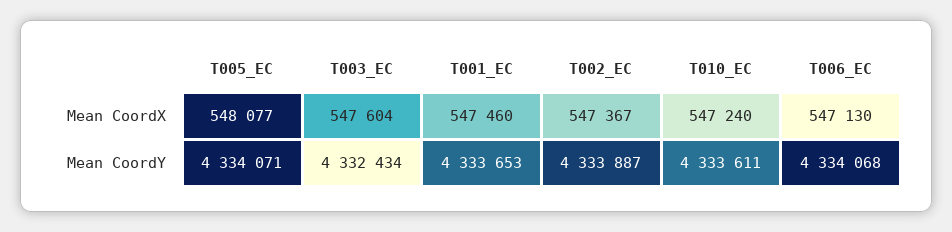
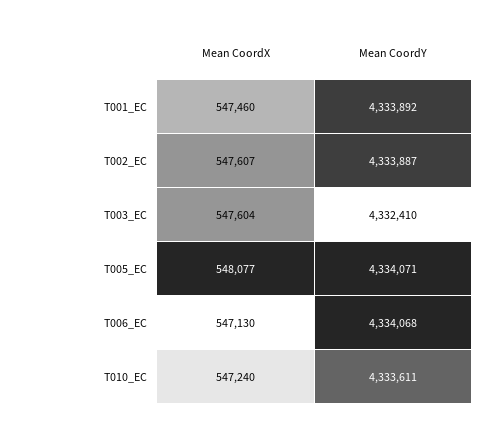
T002_EC, Mean CoordX: 547367 -> 547607
T003_EC, Mean CoordY: 4332434 -> 4332410
T001_EC, Mean CoordY: 4333653 -> 4333892

